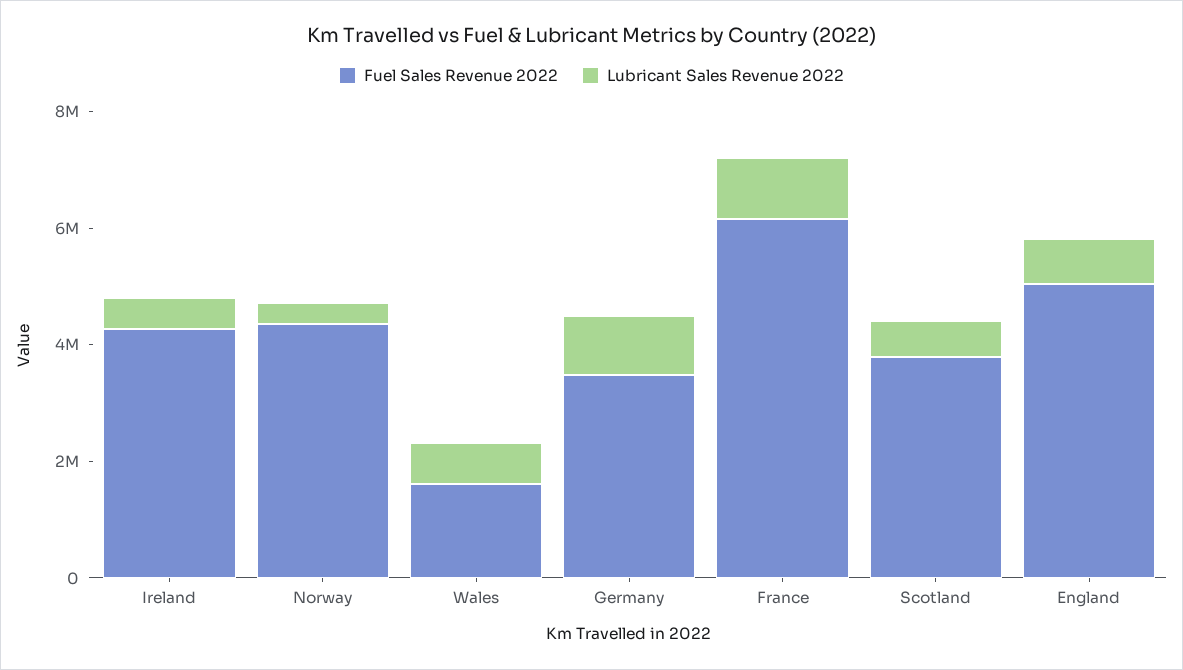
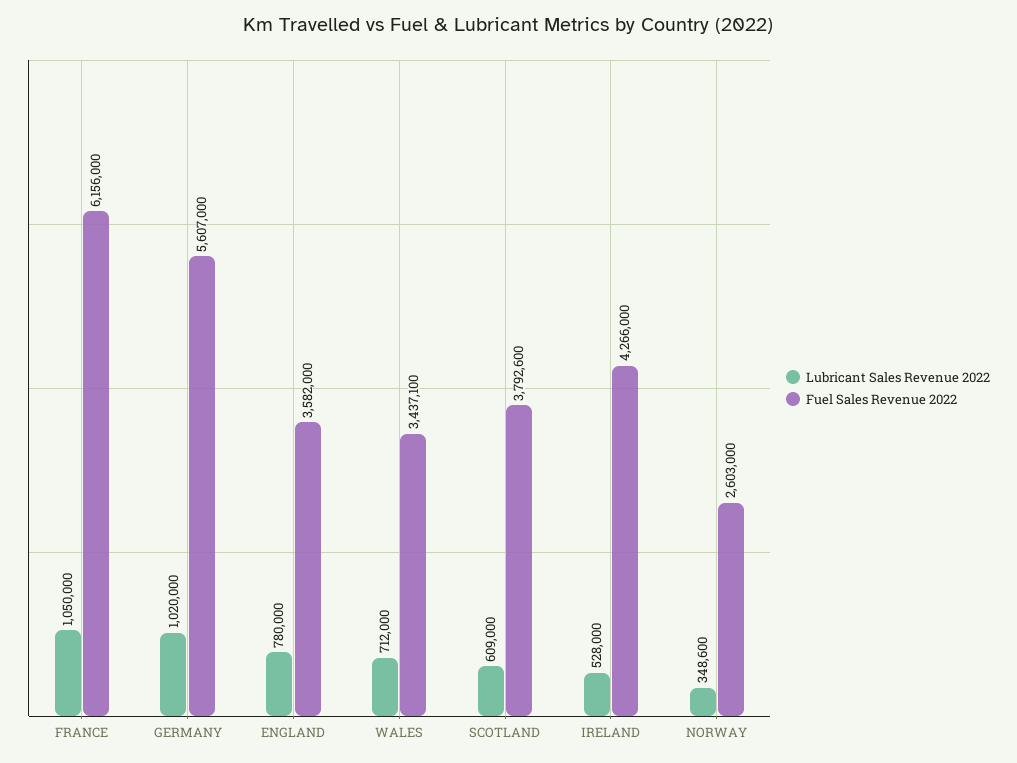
Fuel Sales Revenue 2022, Norway: 4500000 -> 2603000
Fuel Sales Revenue 2022, Wales: 1500000 -> 3437100
Fuel Sales Revenue 2022, Germany: 3500000 -> 5607000
Fuel Sales Revenue 2022, England: 5000000 -> 3582000

